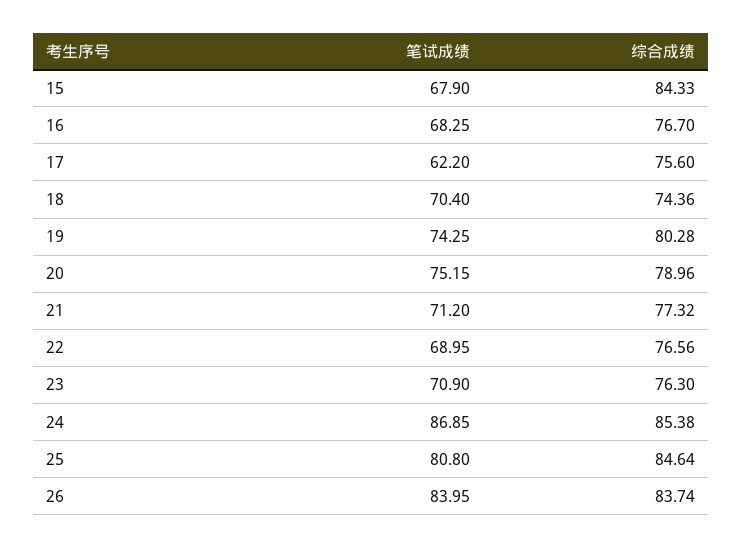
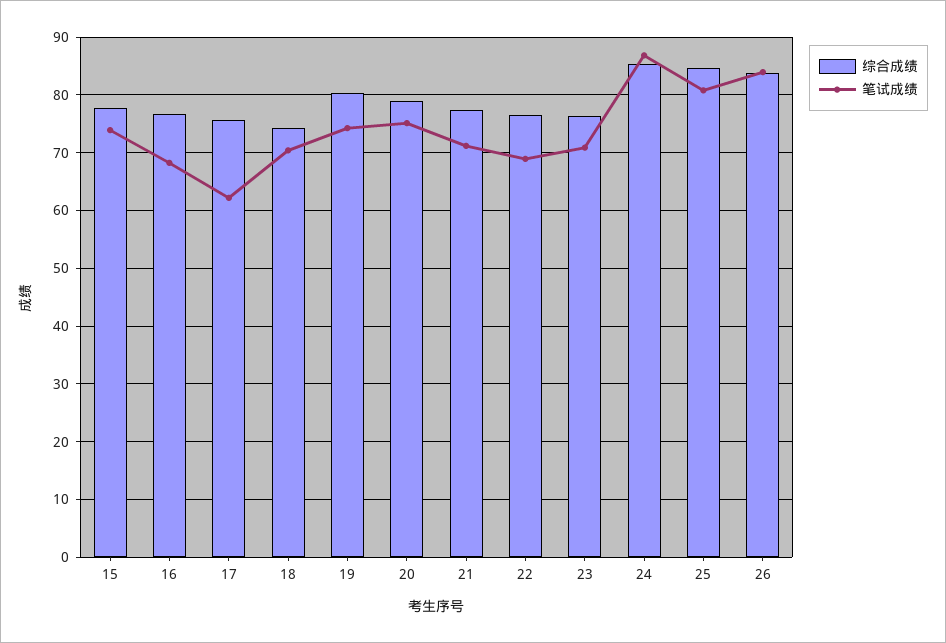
笔试成绩, 15: 67.9 -> 74
综合成绩, 15: 84.33 -> 78

